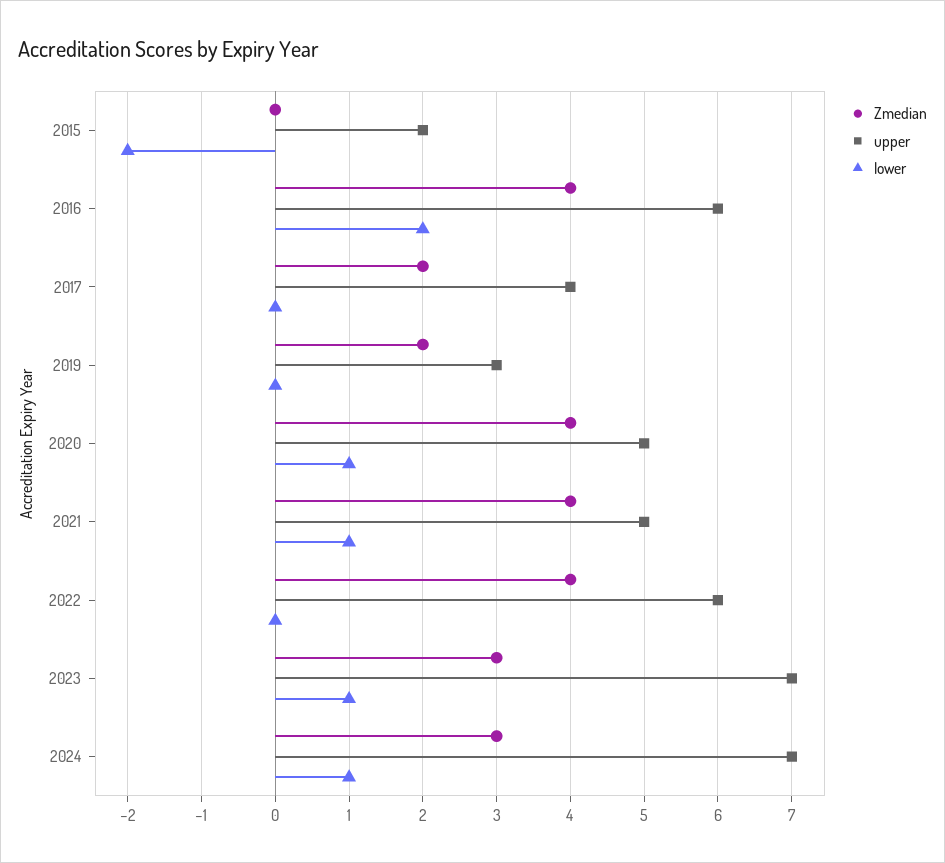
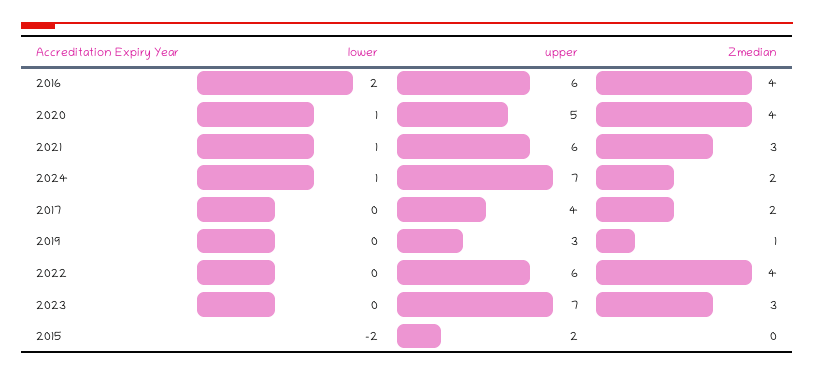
Zmedian, 2019: 2 -> 1
Zmedian, 2021: 4 -> 3
upper, 2021: 5 -> 6
lower, 2023: 1 -> 0
Zmedian, 2024: 3 -> 2

